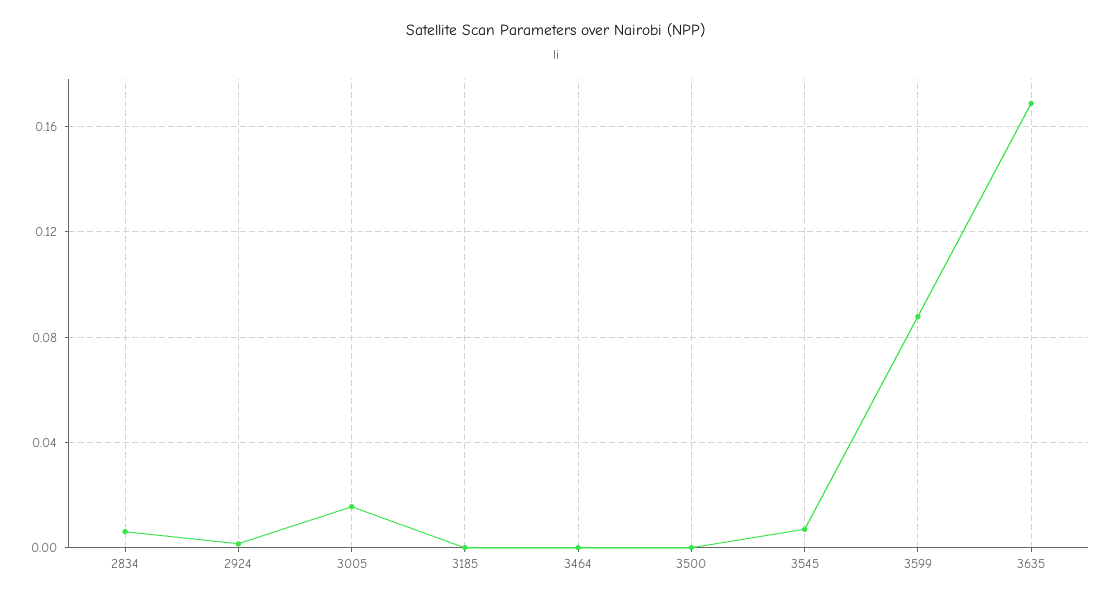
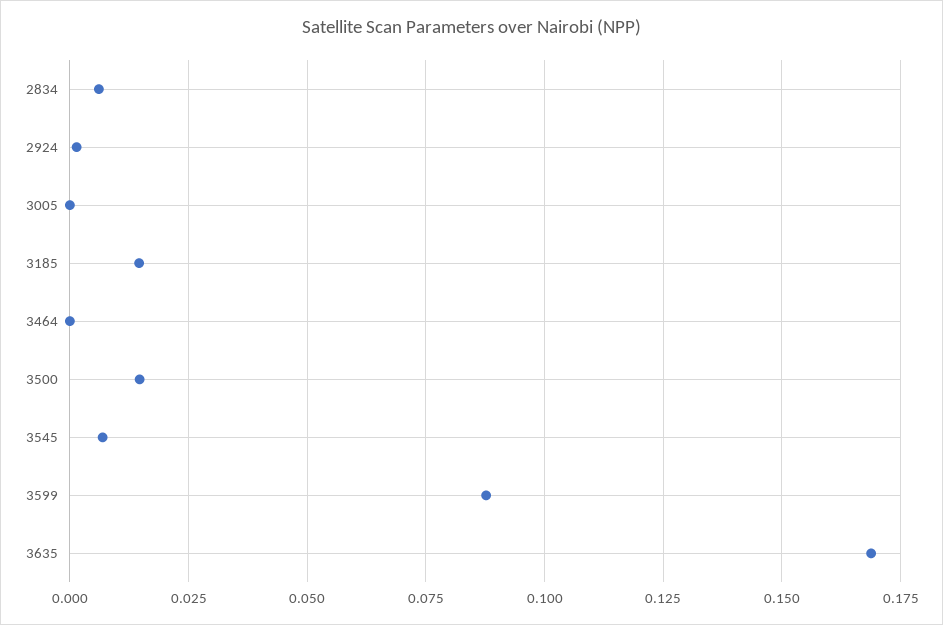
3005: 0.015 -> 0
3185: 0 -> 0.015
3500: 0 -> 0.015

